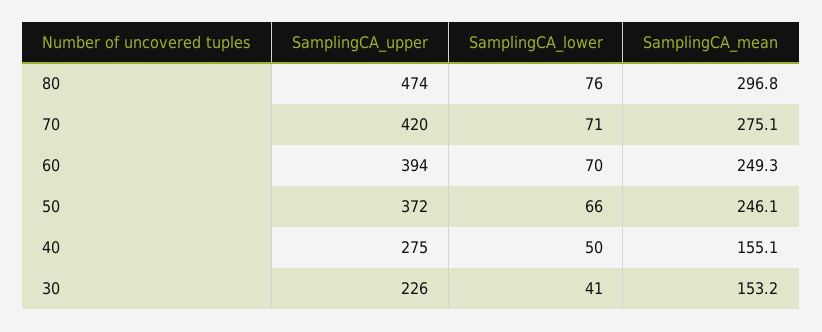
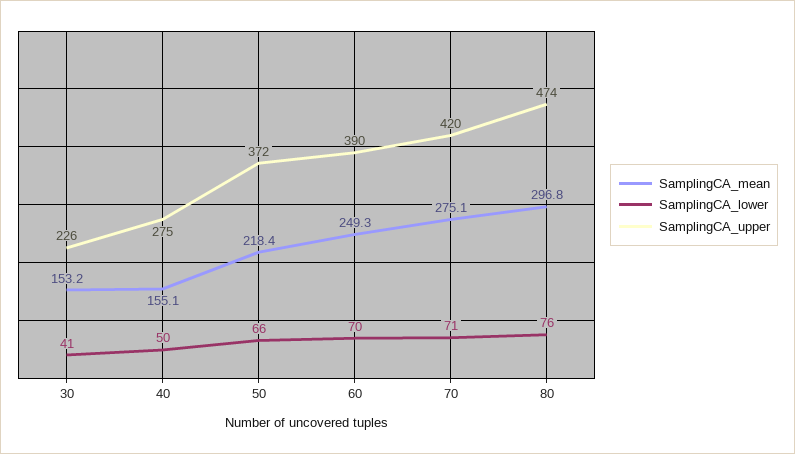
SamplingCA_upper, 60: 394 -> 390
SamplingCA_mean, 50: 246.1 -> 218.4

